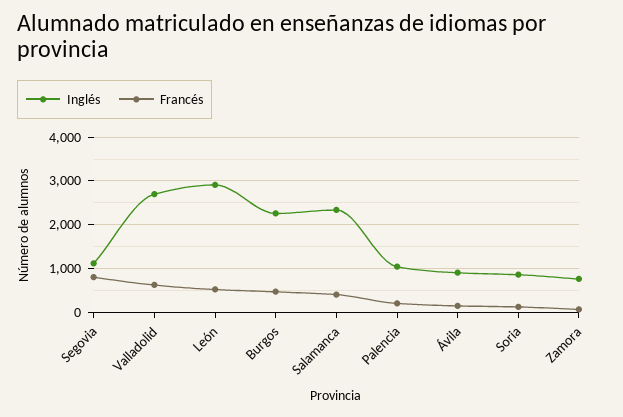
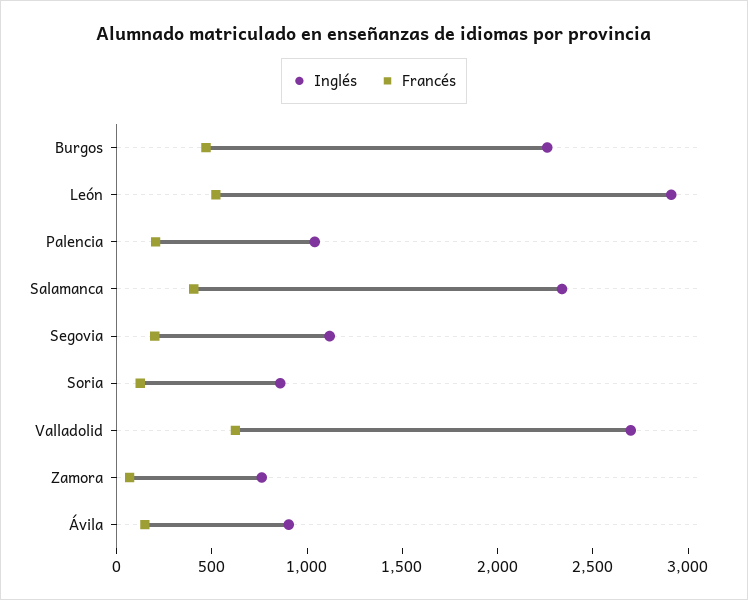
Francés, Segovia: 800 -> 200

